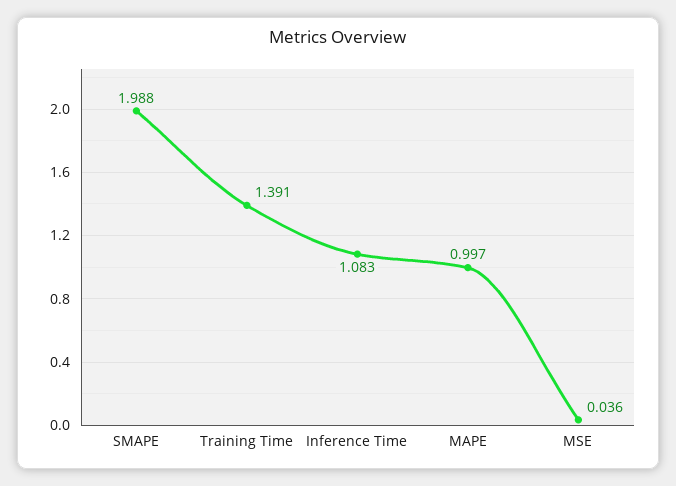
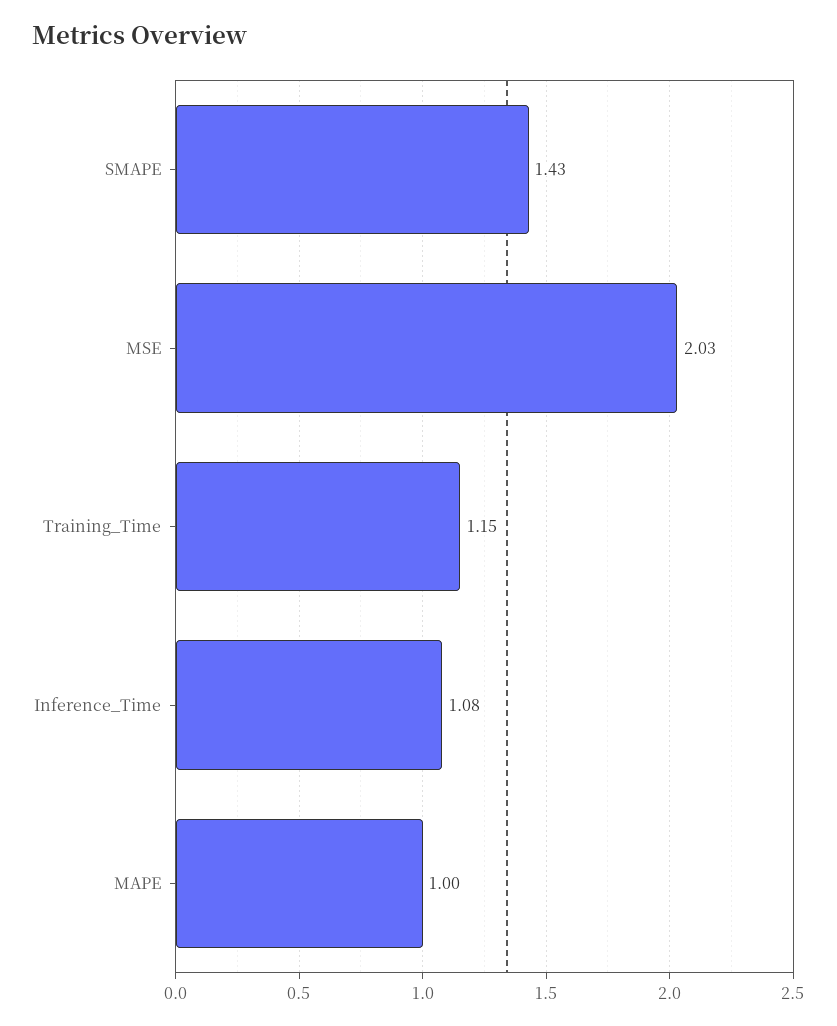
SMAPE: 1.988 -> 1.43
Training Time: 1.391 -> 1.15
MSE: 0.036 -> 2.03

